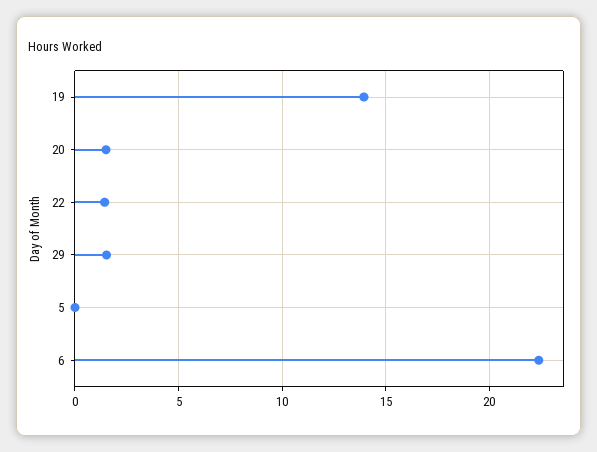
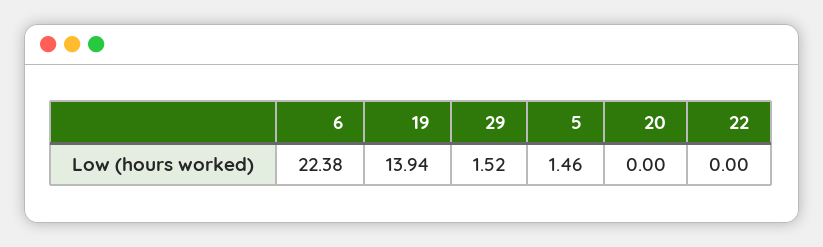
20: 1.5 -> 0
22: 1.5 -> 0
5: 0 -> 1.46

